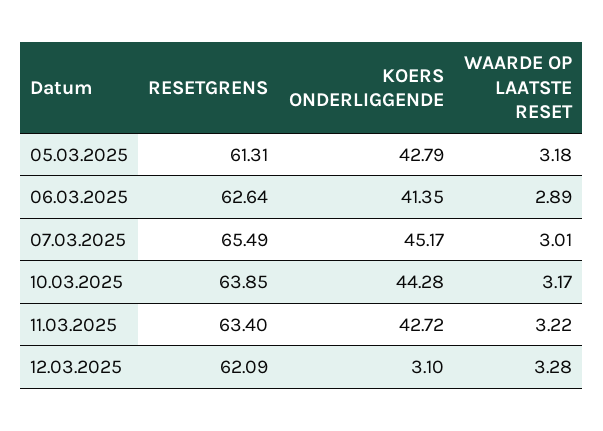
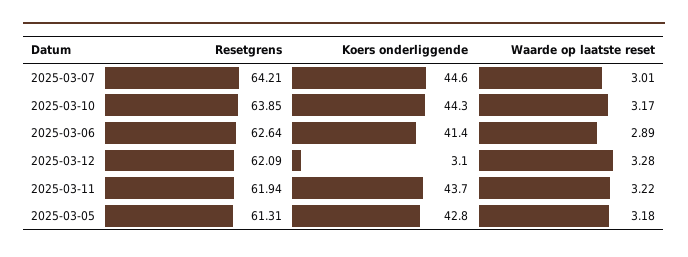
RESETGRENS, 07.03.2025: 65.49 -> 64.21
KOERS ONDERLIGGENDE, 07.03.2025: 45.17 -> 44.6
RESETGRENS, 11.03.2025: 63.4 -> 61.94
KOERS ONDERLIGGENDE, 11.03.2025: 42.72 -> 43.7

